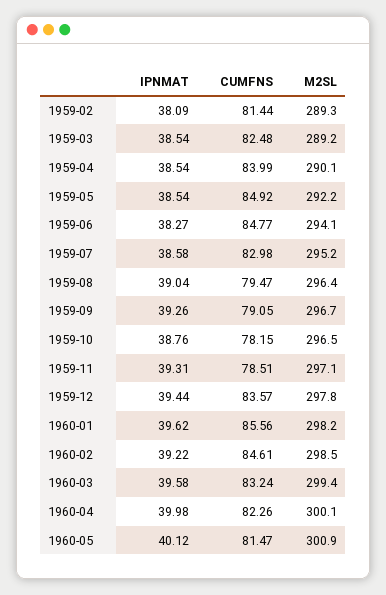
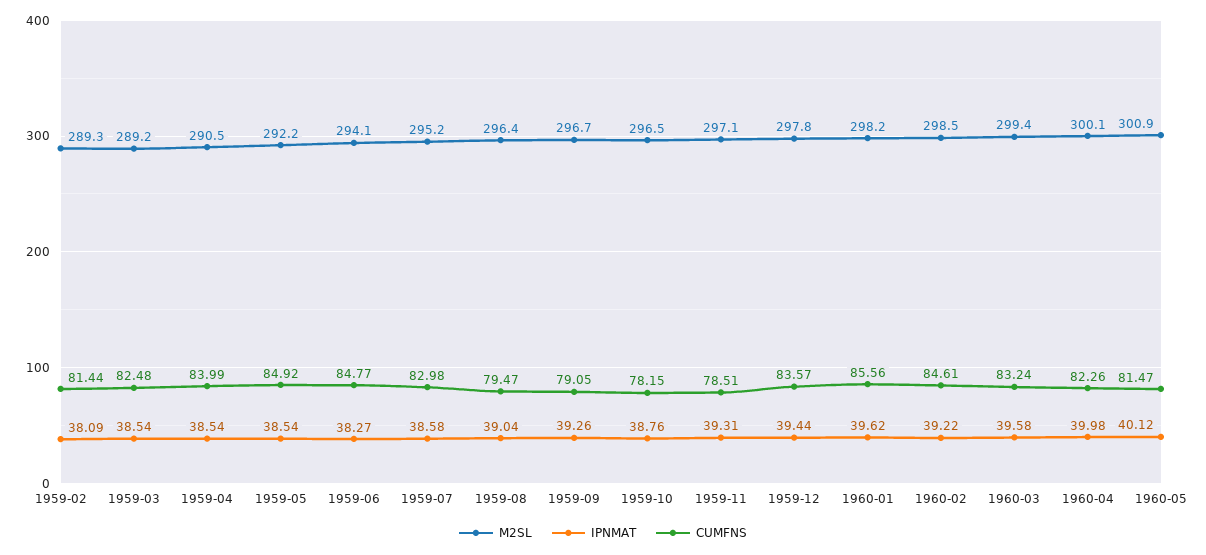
M2SL, 1959-04: 290.1 -> 290.5

